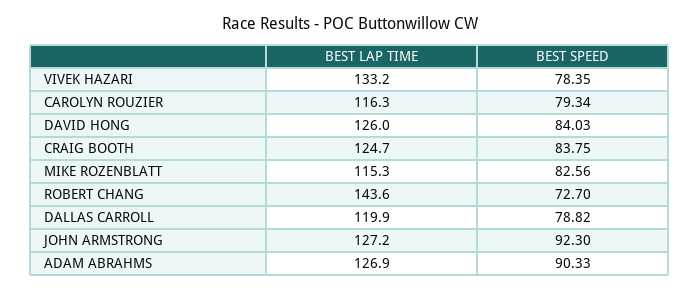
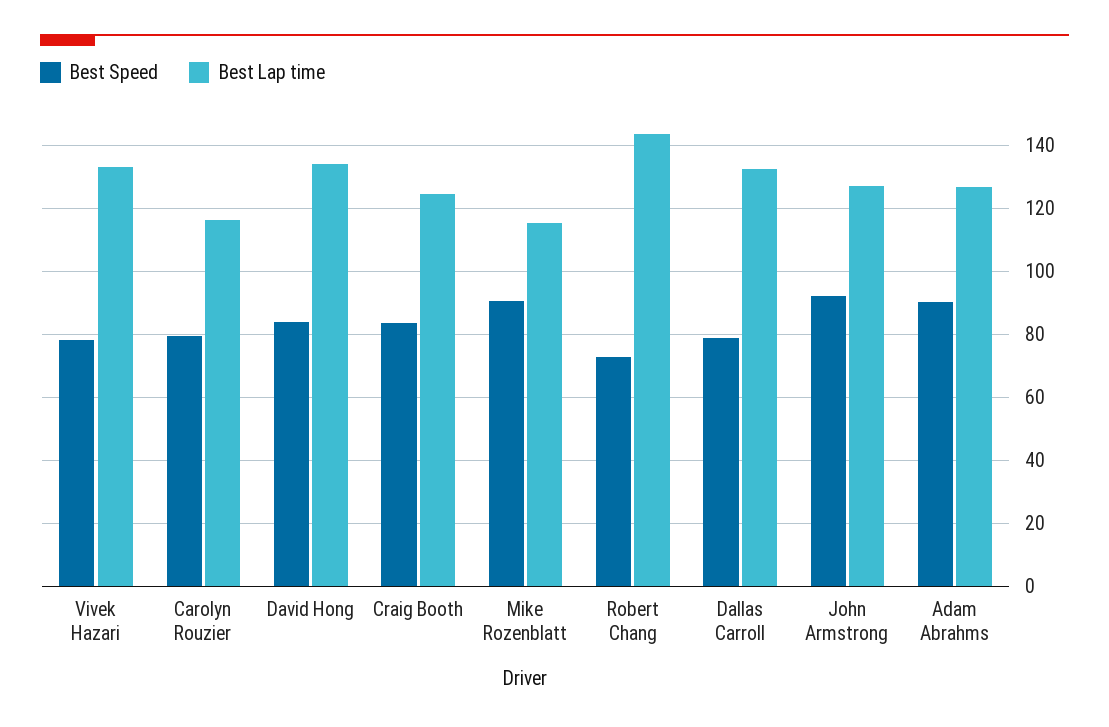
BEST LAP TIME, DAVID HONG: 126 -> 134
BEST SPEED, MIKE ROZENBLATT: 82.56 -> 90
BEST LAP TIME, DALLAS CARROLL: 119.9 -> 132

